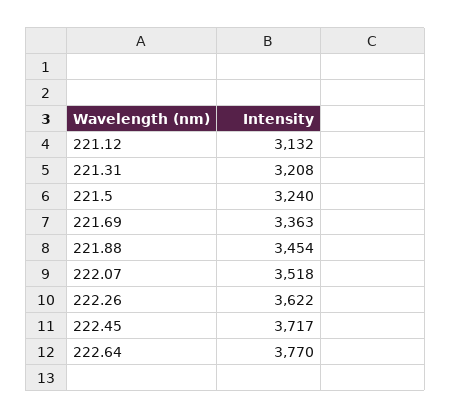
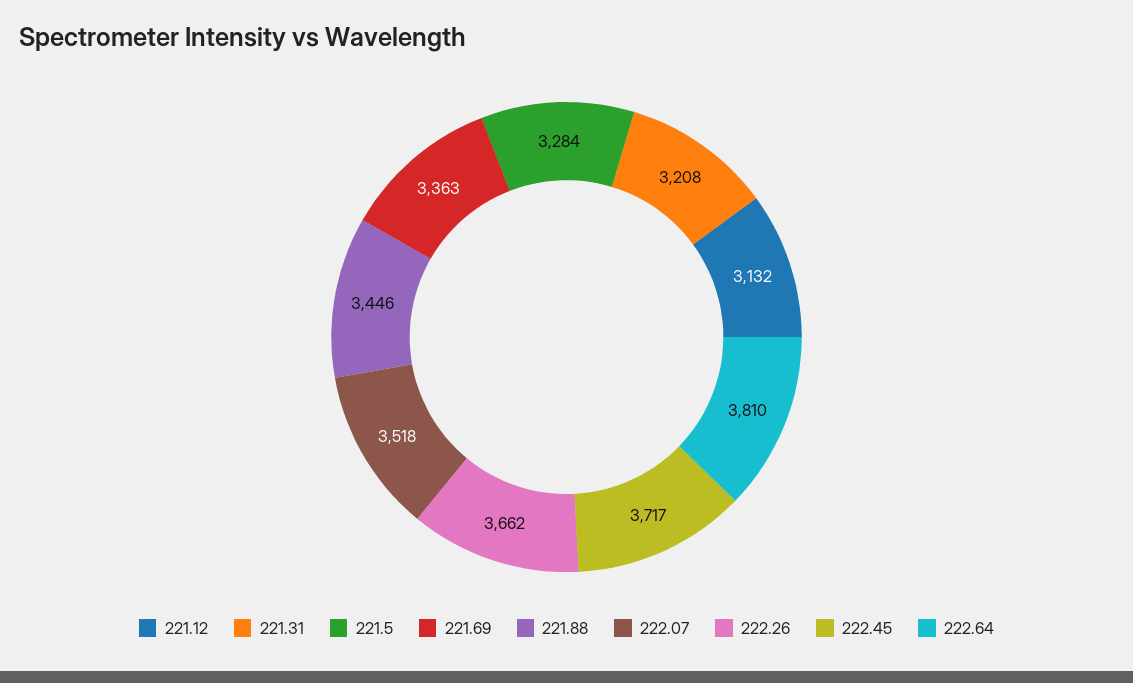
221.5: 3240 -> 3284
221.88: 3454 -> 3446
222.26: 3622 -> 3662
222.64: 3770 -> 3810

